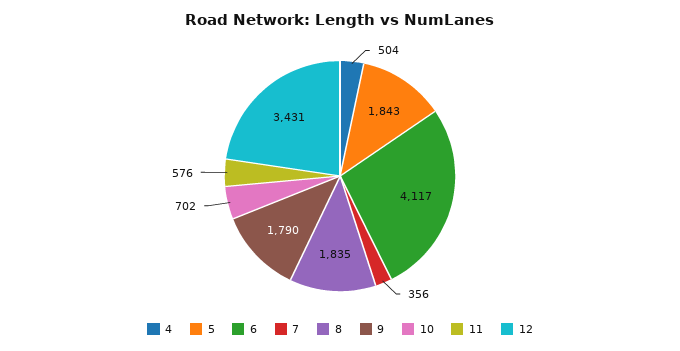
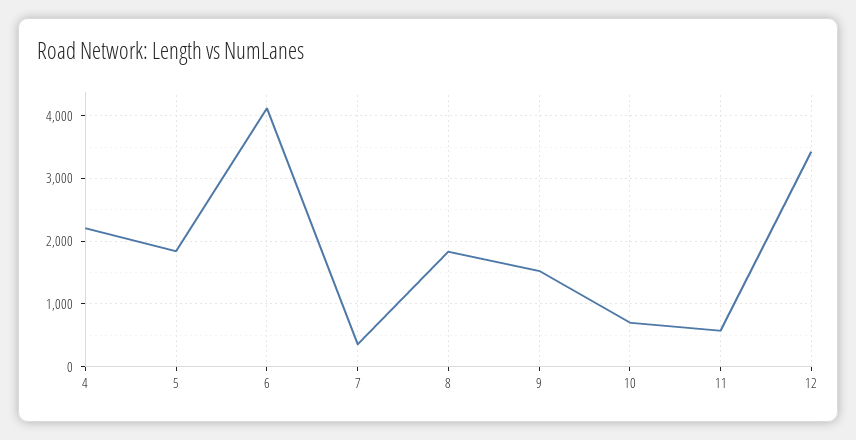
4: 504 -> 2200
9: 1790 -> 1500

